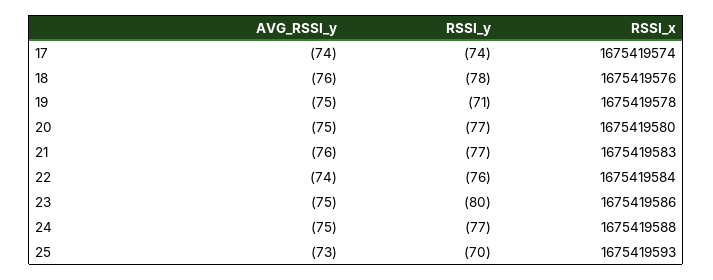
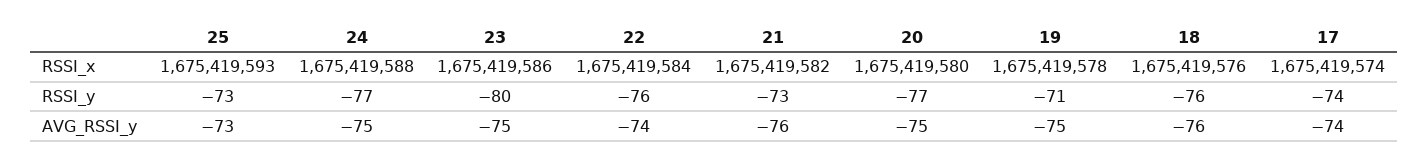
RSSI_y, 18: -78 -> -76
RSSI_y, 21: -77 -> -73
RSSI_x, 21: 1675419583 -> 1675419582
RSSI_y, 25: -70 -> -73

